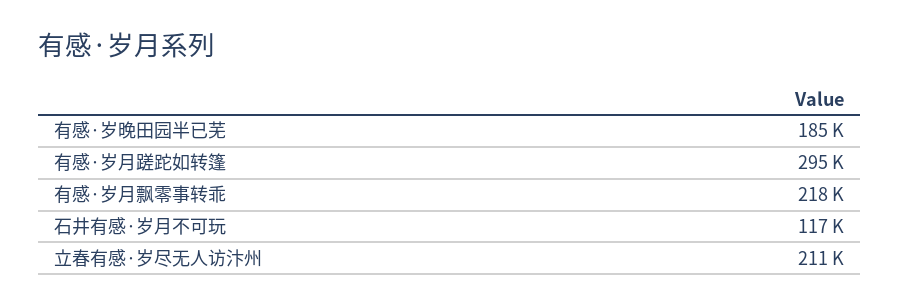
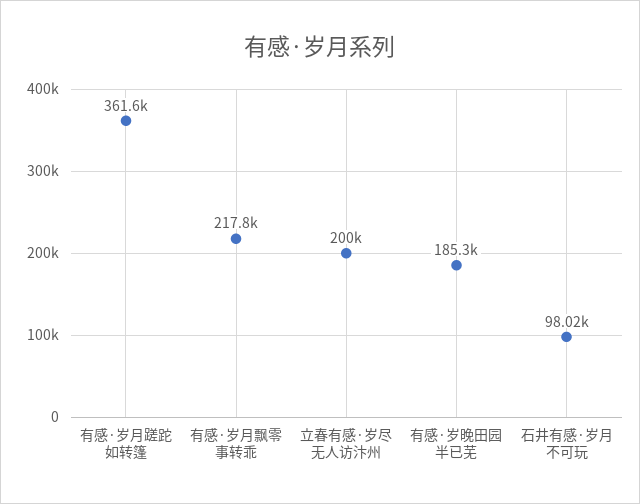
有感·岁月蹉跎如转篷: 295000 -> 361600
石井有感·岁月不可玩: 117000 -> 98020
立春有感·岁尽无人访汴州: 211000 -> 200000

